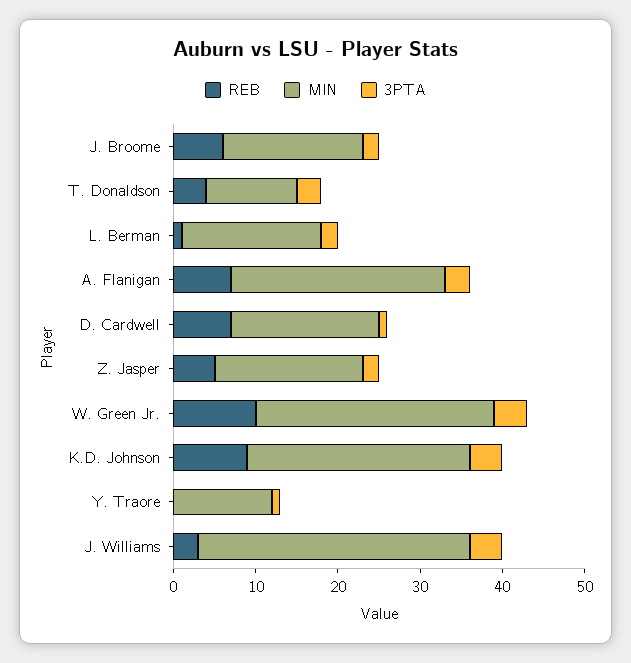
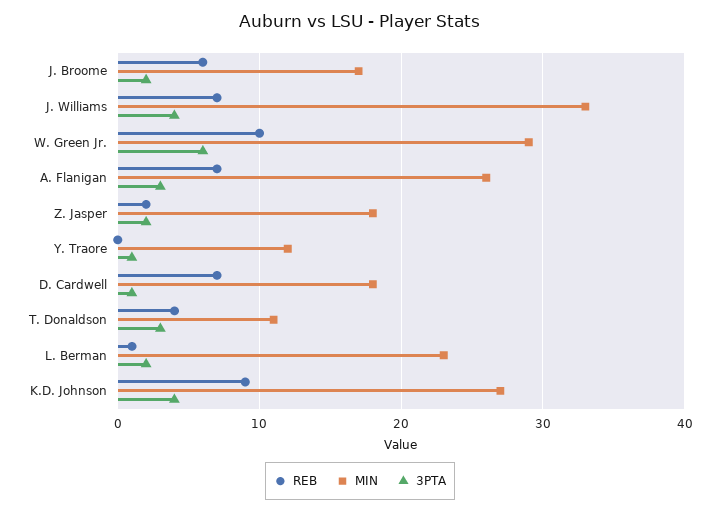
MIN, L. Berman: 17 -> 23
REB, Z. Jasper: 5 -> 2
3PTA, W. Green Jr.: 4 -> 6
REB, J. Williams: 3 -> 7

